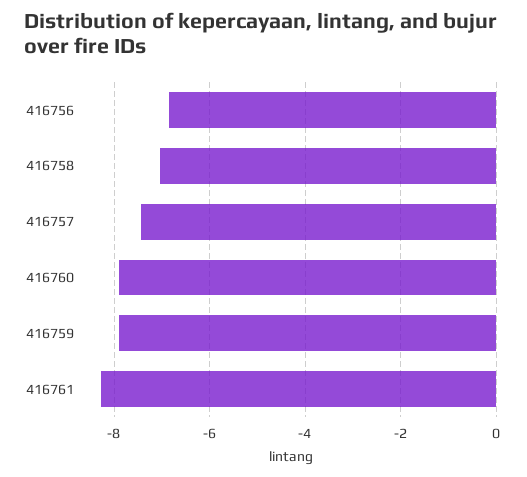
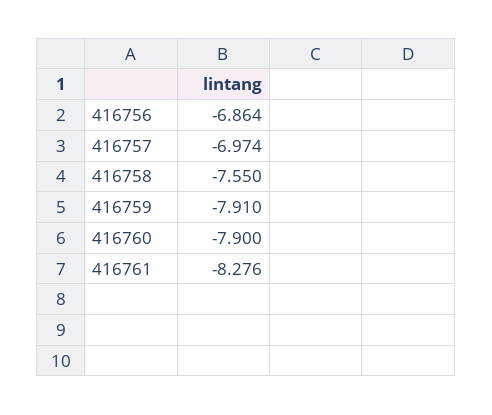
416758: -7 -> -7.55
416757: -7.4 -> -6.974

